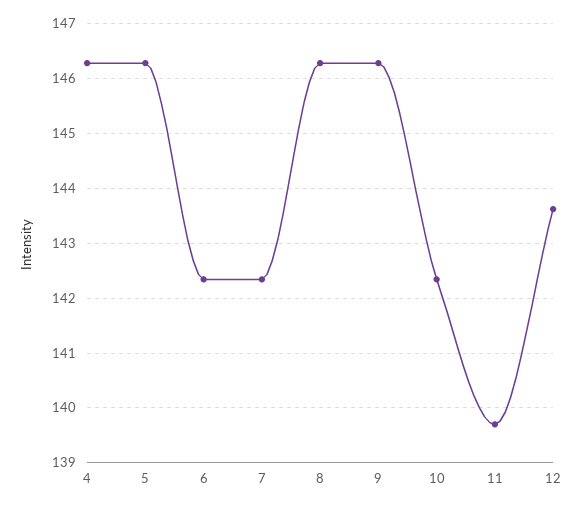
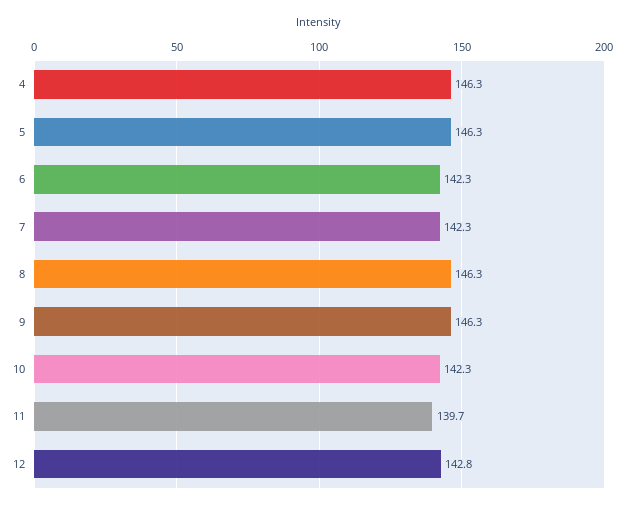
12: 143.6 -> 142.8

